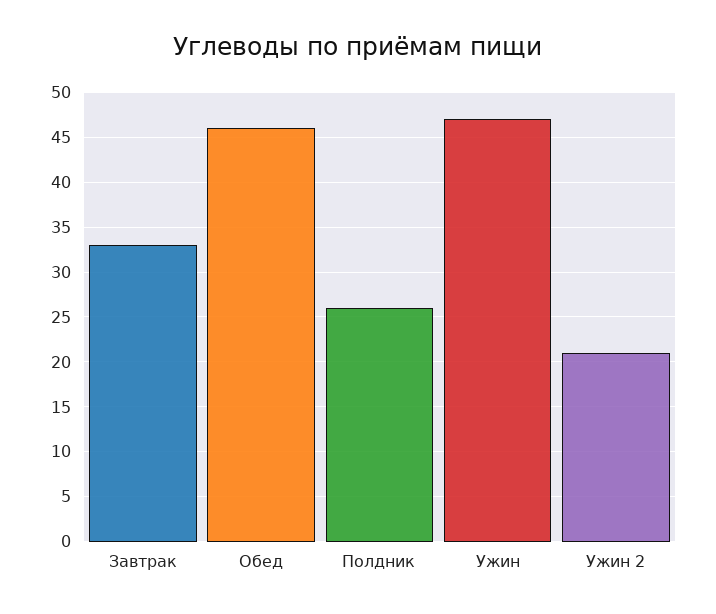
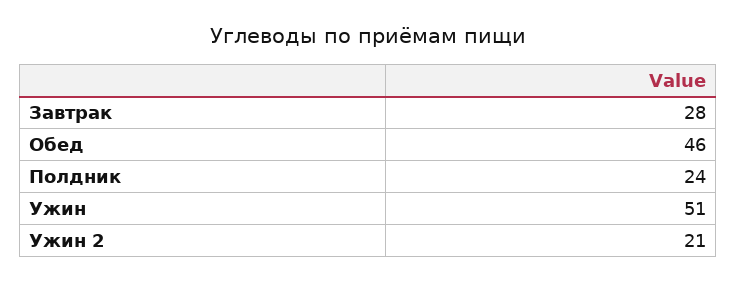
Завтрак: 33 -> 28
Полдник: 26 -> 24
Ужин: 47 -> 51

